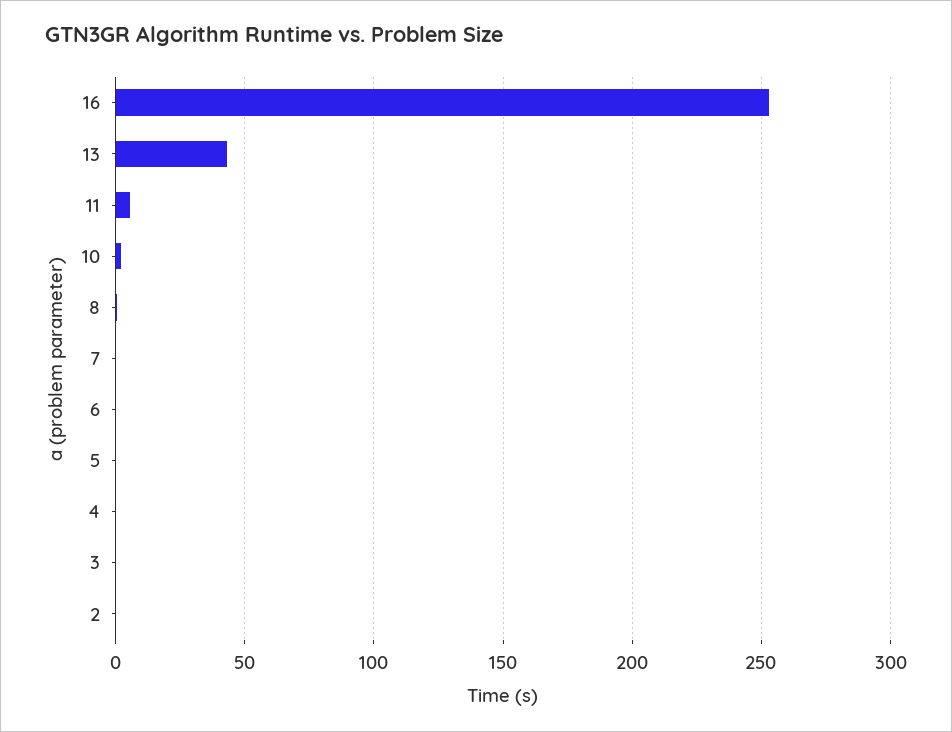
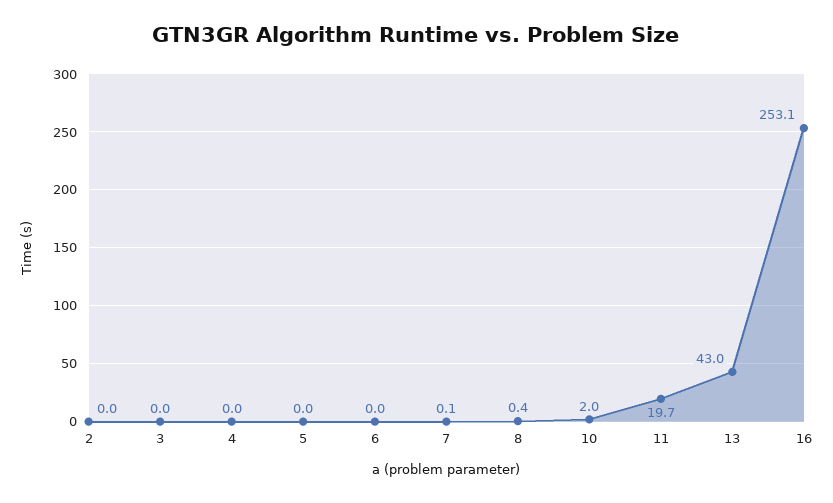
11: 5 -> 19.7

